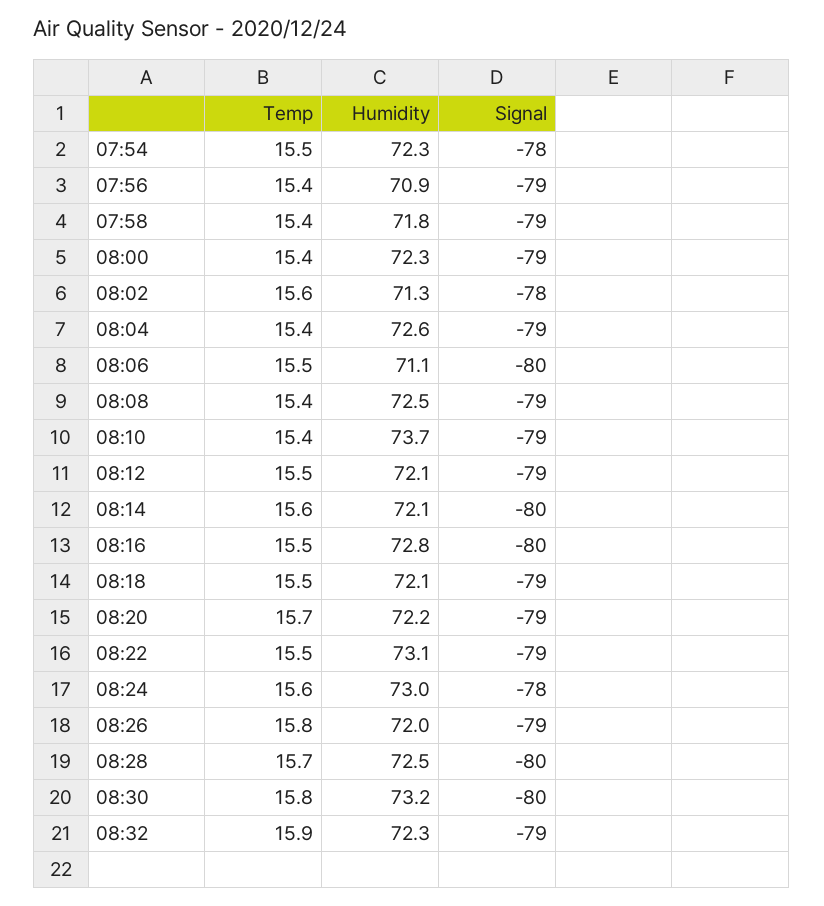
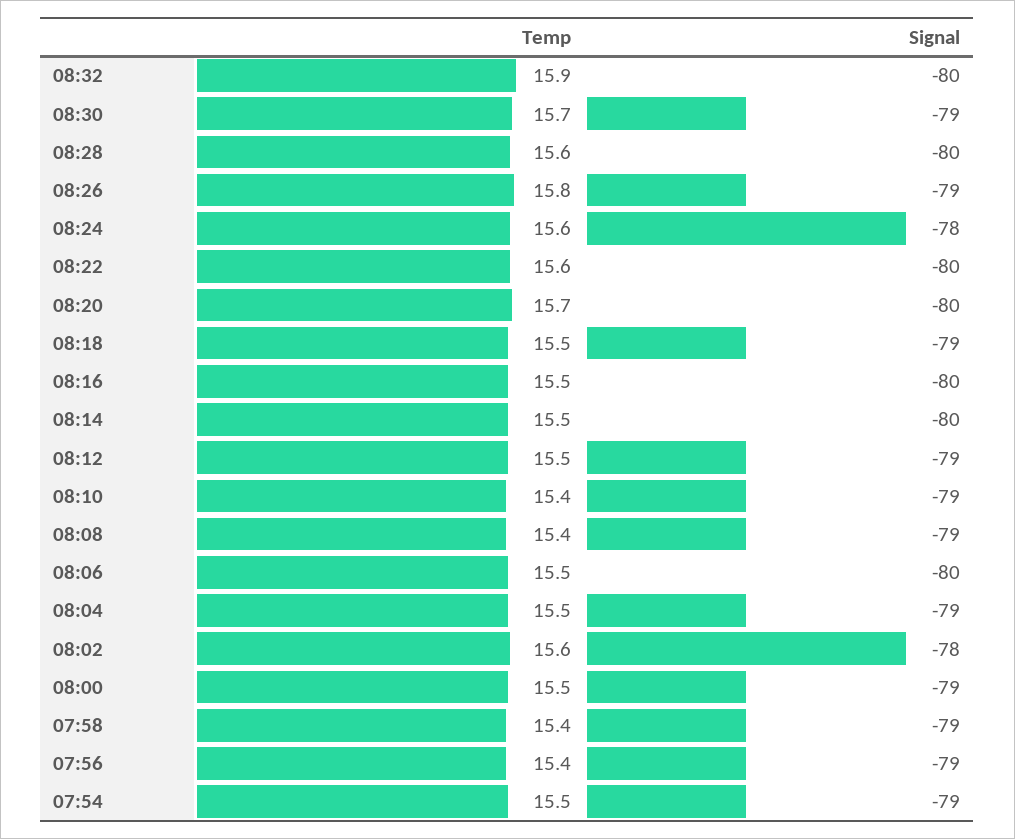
Humidity, 07:54: 72.3 -> none
Signal, 07:54: -78 -> -79
Humidity, 07:56: 70.9 -> none
Humidity, 07:58: 71.8 -> none
Temp, 08:00: 15.4 -> 15.5
Humidity, 08:00: 72.3 -> none
Humidity, 08:02: 71.3 -> none
Temp, 08:04: 15.4 -> 15.5
Humidity, 08:04: 72.6 -> none
Humidity, 08:06: 71.1 -> none
Humidity, 08:08: 72.5 -> none
Humidity, 08:10: 73.7 -> none
Humidity, 08:12: 72.1 -> none
Temp, 08:14: 15.6 -> 15.5
Humidity, 08:14: 72.1 -> none
Humidity, 08:16: 72.8 -> none
Humidity, 08:18: 72.1 -> none
Humidity, 08:20: 72.2 -> none
Signal, 08:20: -79 -> -80
Temp, 08:22: 15.5 -> 15.6
Humidity, 08:22: 73.1 -> none
Signal, 08:22: -79 -> -80
Humidity, 08:24: 73 -> none
Humidity, 08:26: 72 -> none
Temp, 08:28: 15.7 -> 15.6
Humidity, 08:28: 72.5 -> none
Temp, 08:30: 15.8 -> 15.7
Humidity, 08:30: 73.2 -> none
Signal, 08:30: -80 -> -79
Humidity, 08:32: 72.3 -> none
Signal, 08:32: -79 -> -80

